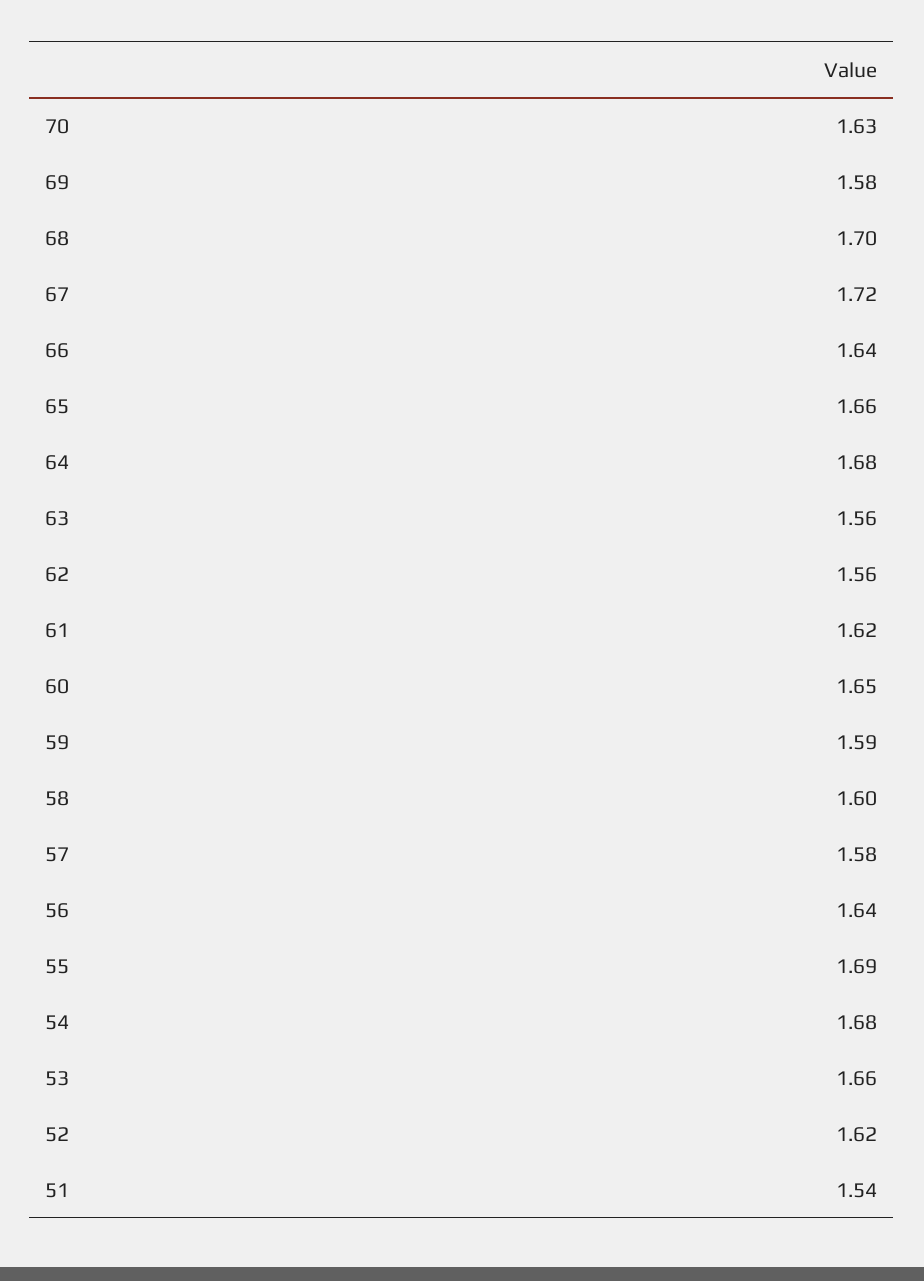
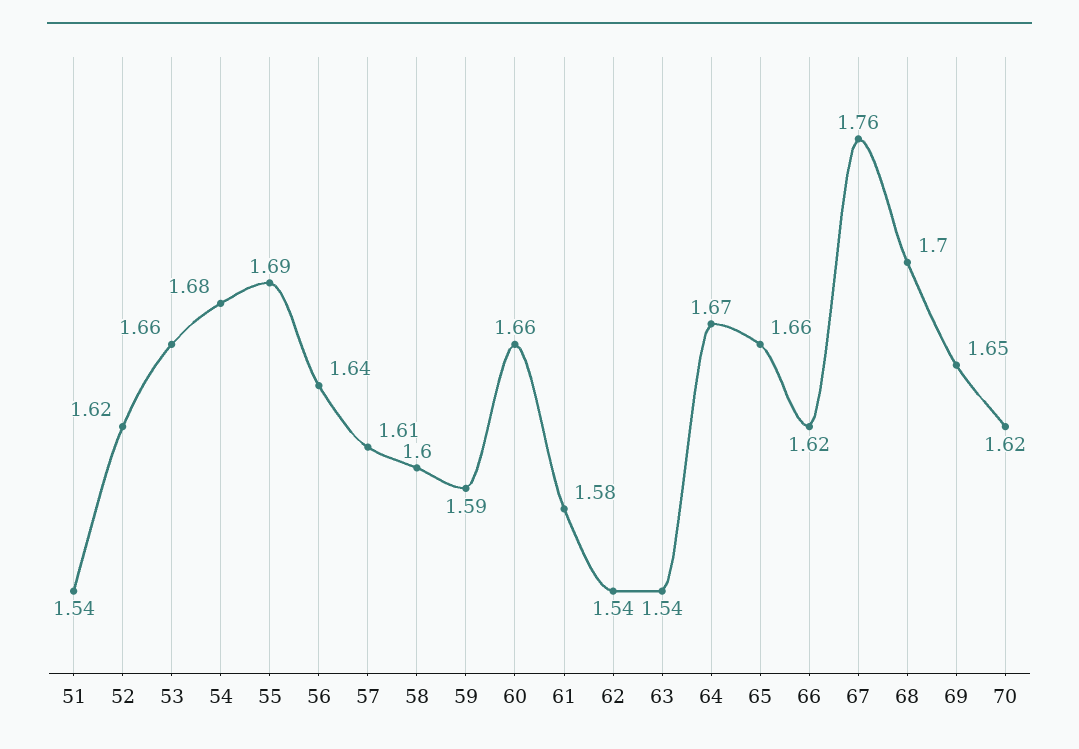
70: 1.63 -> 1.62
69: 1.58 -> 1.65
67: 1.72 -> 1.76
66: 1.64 -> 1.62
64: 1.68 -> 1.67
63: 1.56 -> 1.54
62: 1.56 -> 1.54
61: 1.62 -> 1.58
60: 1.65 -> 1.66
57: 1.58 -> 1.61

